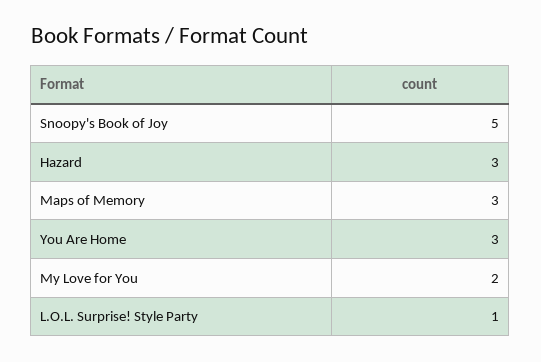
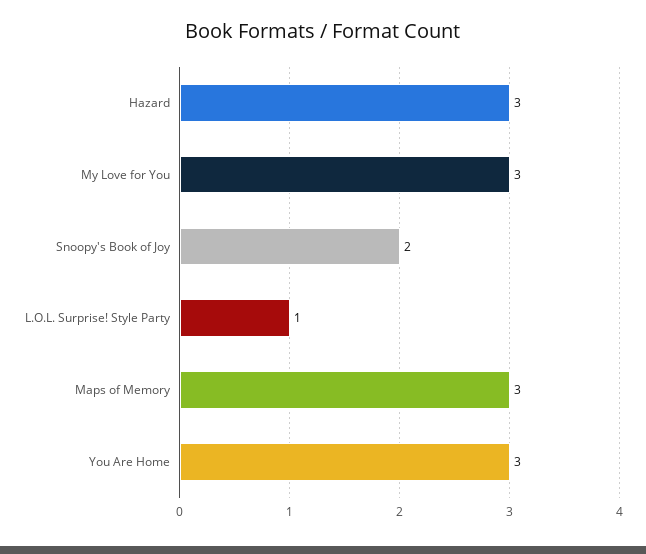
Snoopy's Book of Joy: 5 -> 2
My Love for You: 2 -> 3

